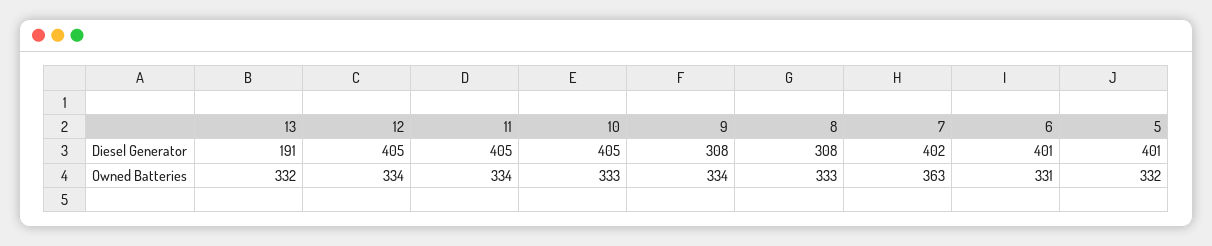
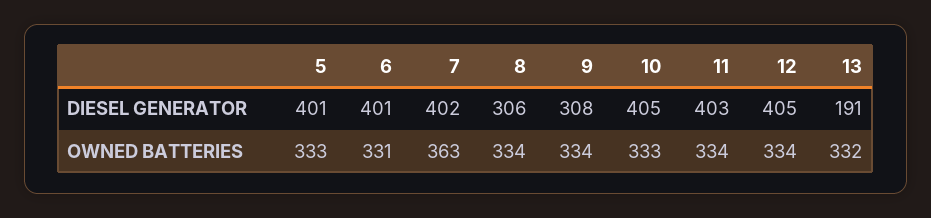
11, Diesel Generator: 405 -> 403
8, Diesel Generator: 308 -> 306
8, Owned Batteries: 333 -> 334
5, Owned Batteries: 332 -> 333

